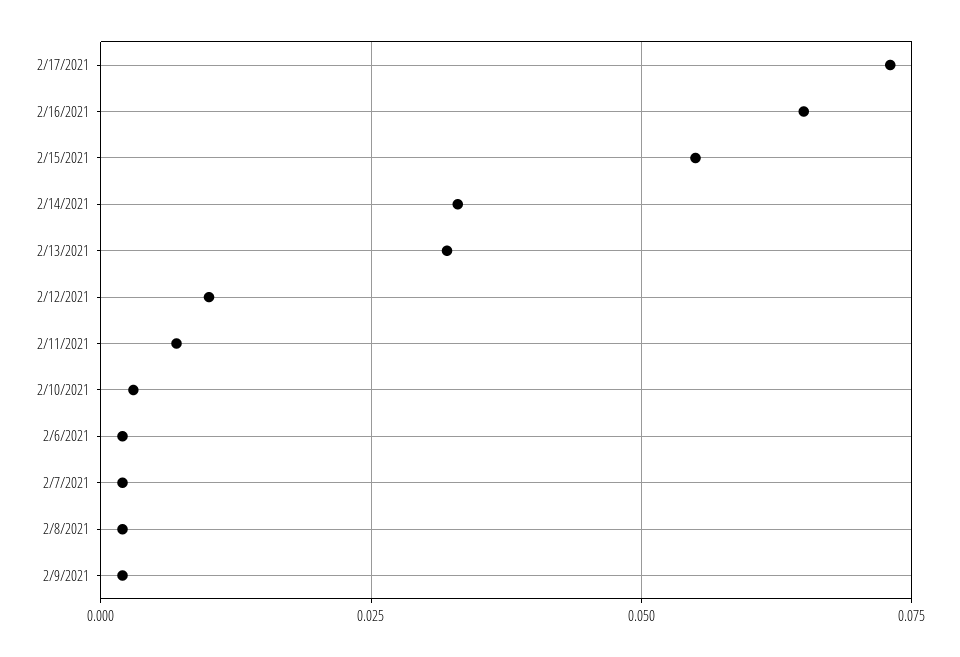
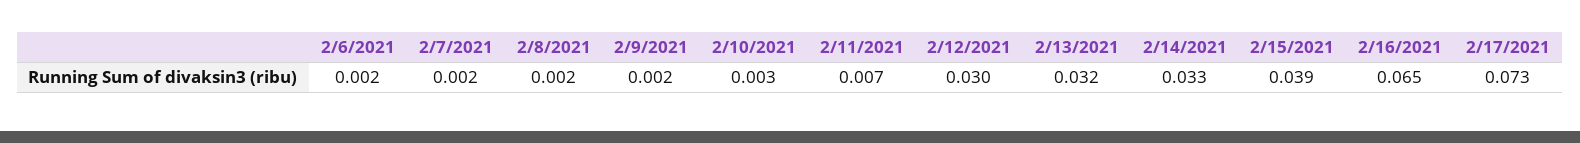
2/15/2021: 0.055 -> 0.039
2/12/2021: 0.01 -> 0.03

